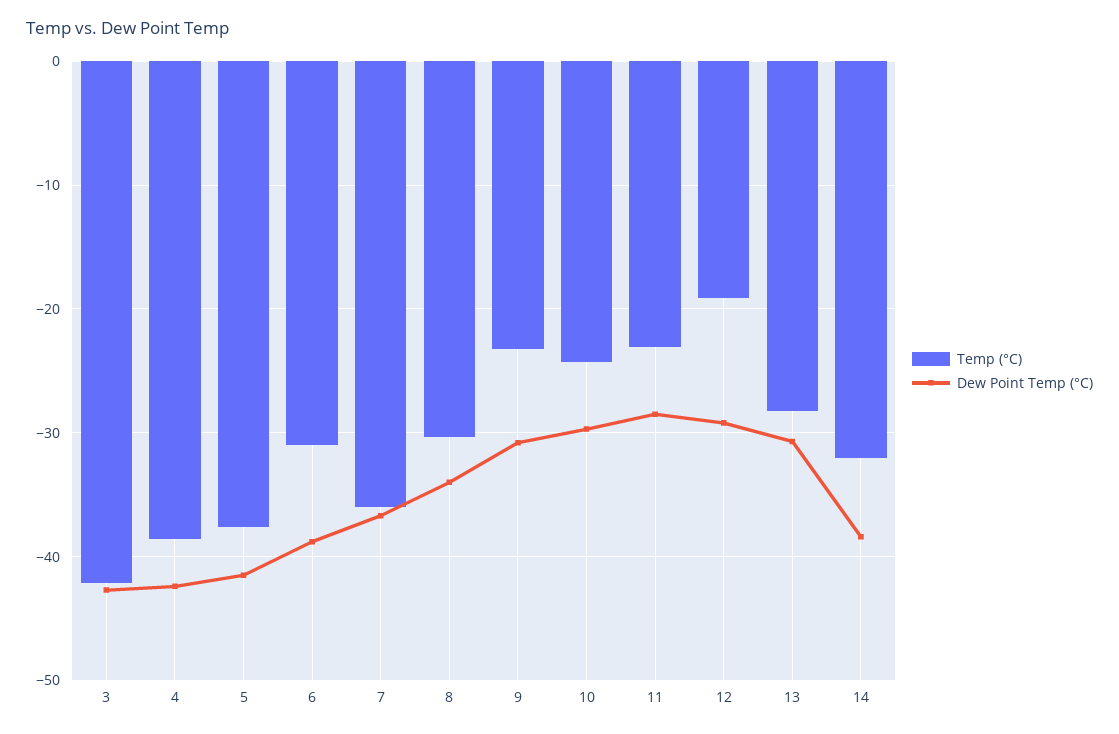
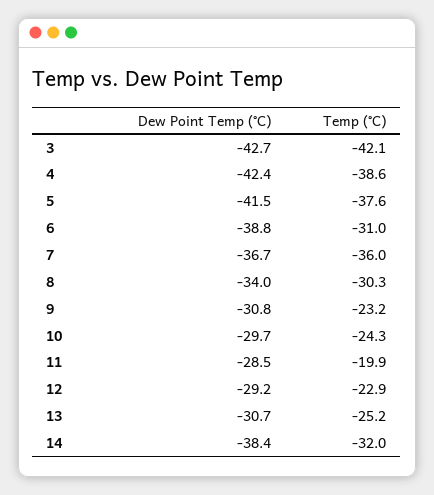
Temp (°C), 11: -23 -> -19.9
Temp (°C), 12: -19 -> -22.9
Temp (°C), 13: -28 -> -25.2

